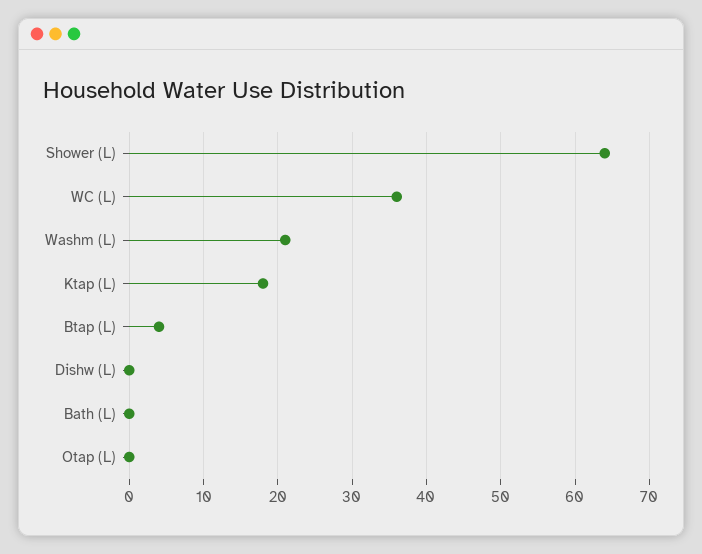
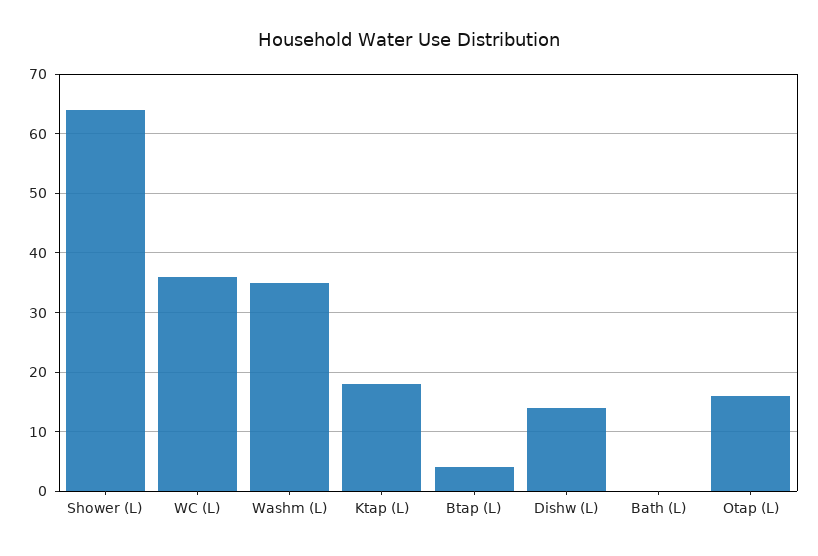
Washm (L): 21 -> 35
Dishw (L): 0 -> 15
Otap (L): 0 -> 15

